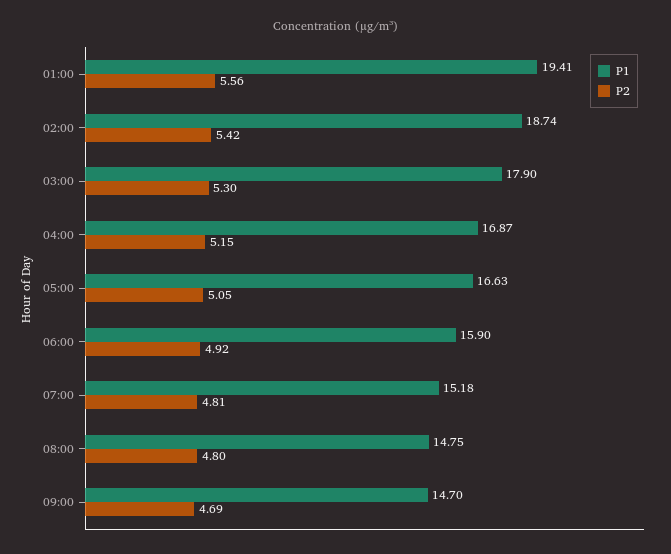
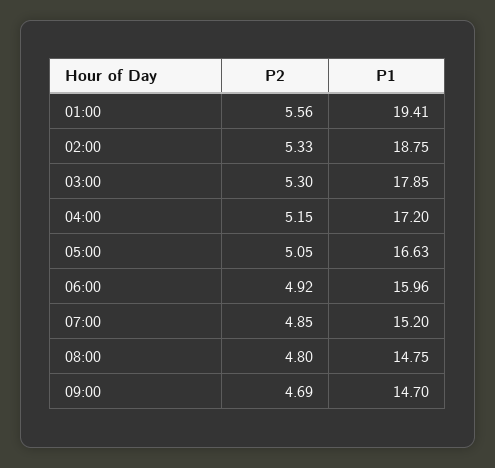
P1, 02:00: 18.74 -> 18.75
P2, 02:00: 5.42 -> 5.33
P1, 03:00: 17.9 -> 17.85
P1, 04:00: 16.87 -> 17.2
P1, 06:00: 15.9 -> 15.96
P1, 07:00: 15.18 -> 15.2
P2, 07:00: 4.81 -> 4.85

